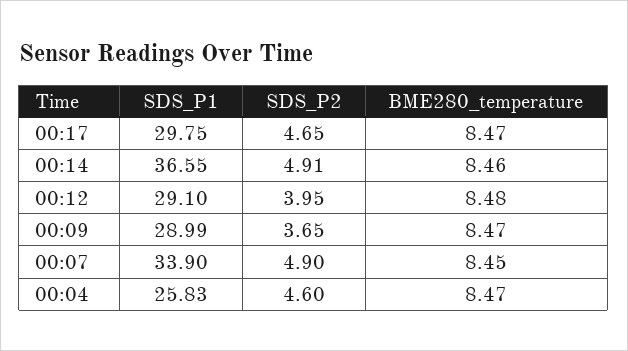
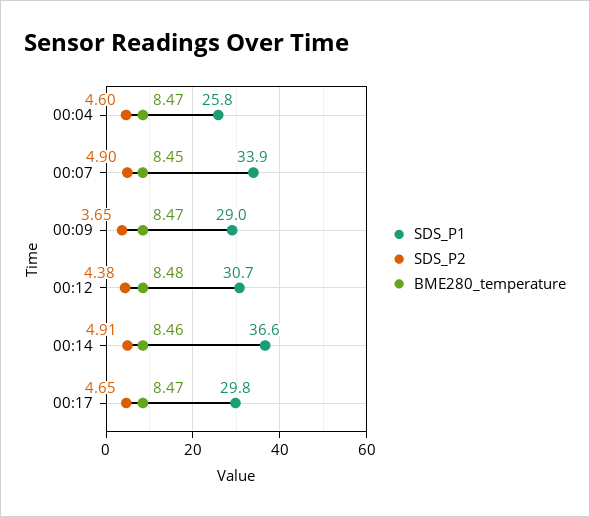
SDS_P1, 00:12: 29.1 -> 30.7
SDS_P2, 00:12: 3.95 -> 4.38

